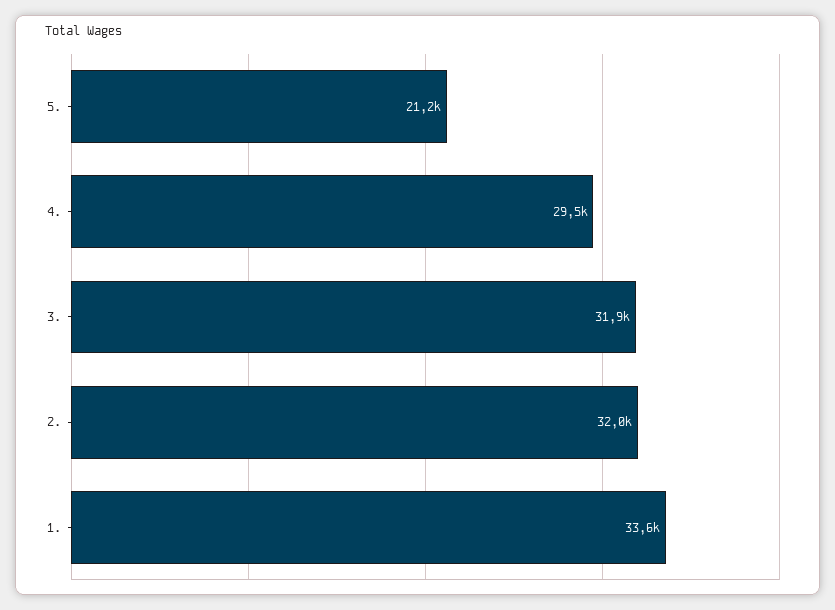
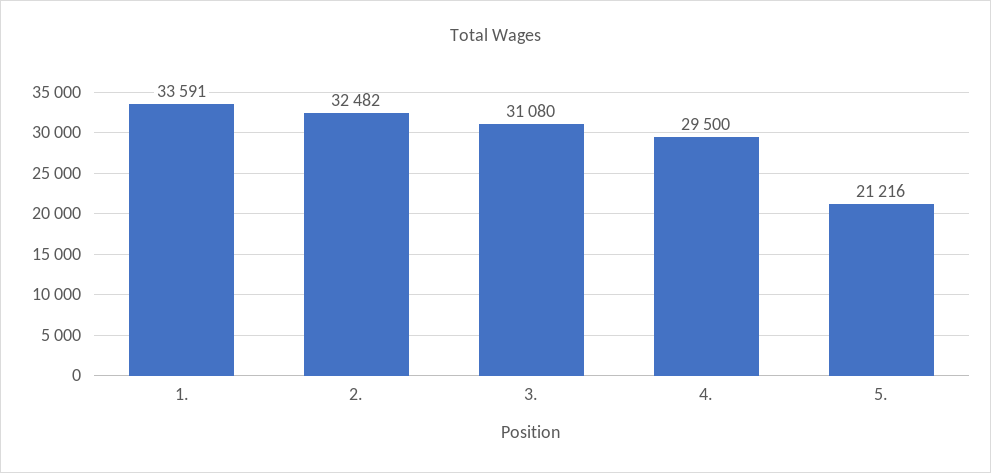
3.: 31900 -> 31080
2.: 32000 -> 32482

